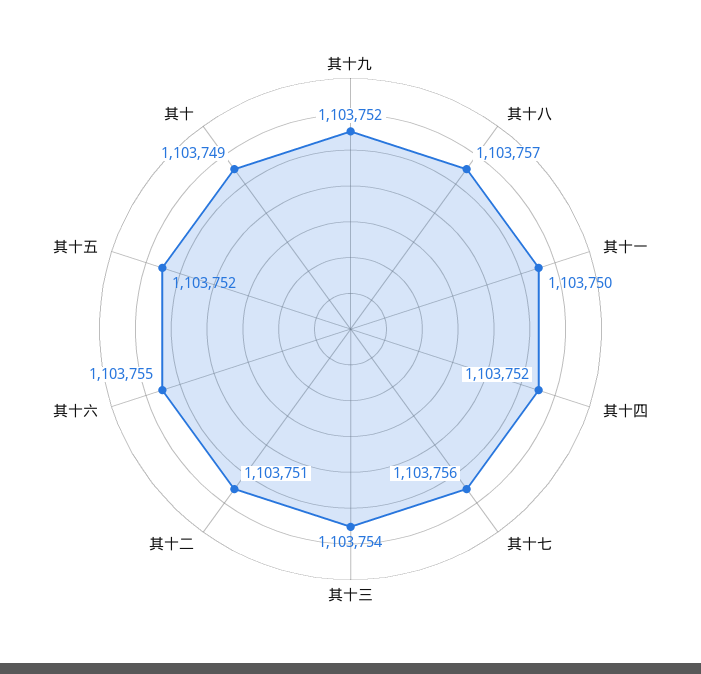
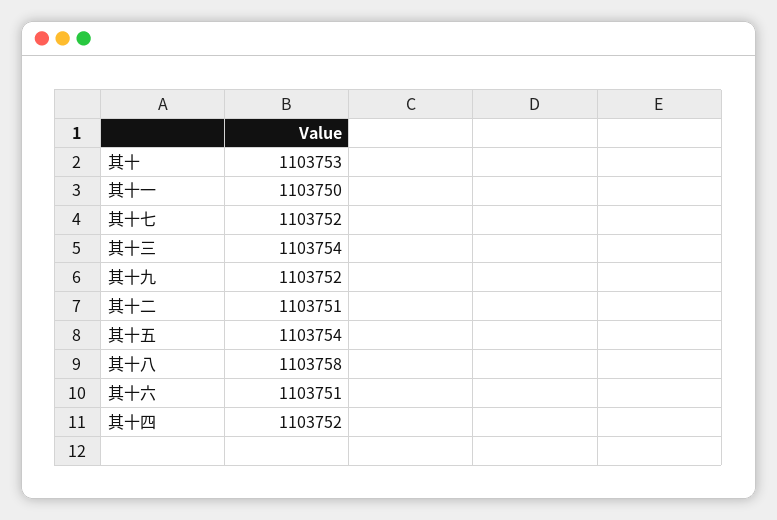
其十八: 1103757 -> 1103758
其十七: 1103756 -> 1103752
其十六: 1103755 -> 1103751
其十五: 1103752 -> 1103754
其十: 1103749 -> 1103753

